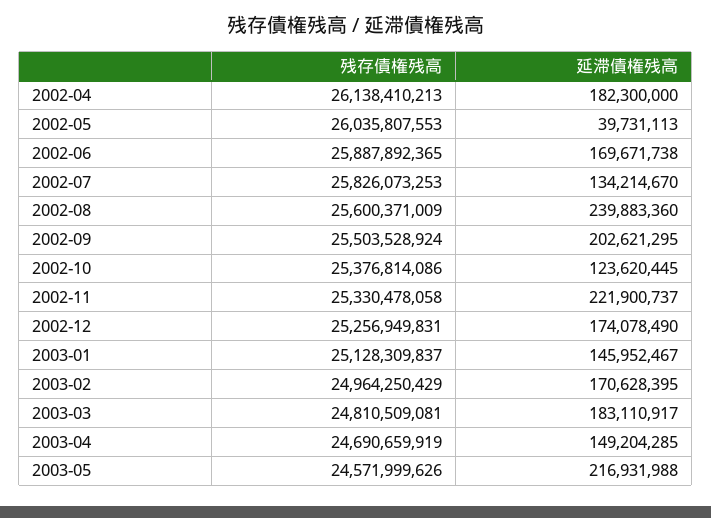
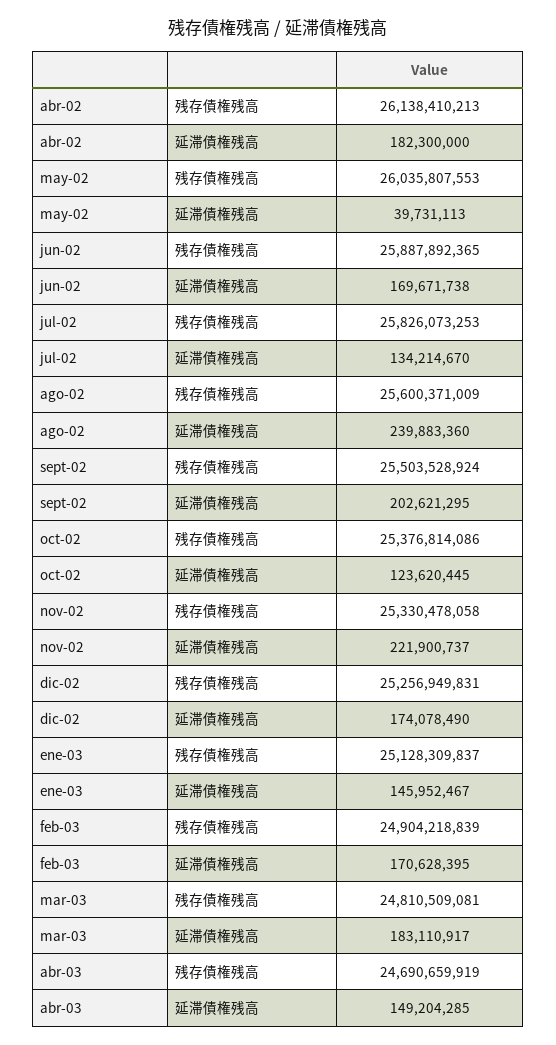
残存債権残高, 2003-02: 24964250429 -> 24904218839
残存債権残高, 2003-05: 24571999626 -> none
延滞債権残高, 2003-05: 216931988 -> none

